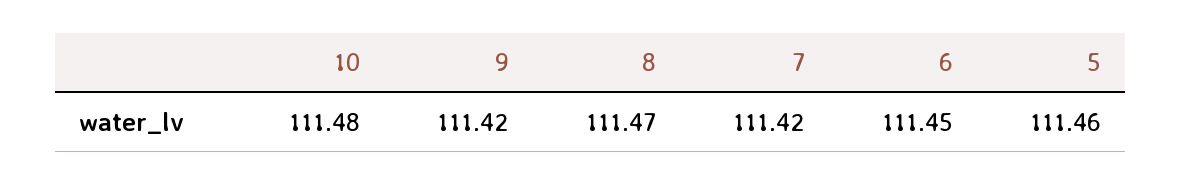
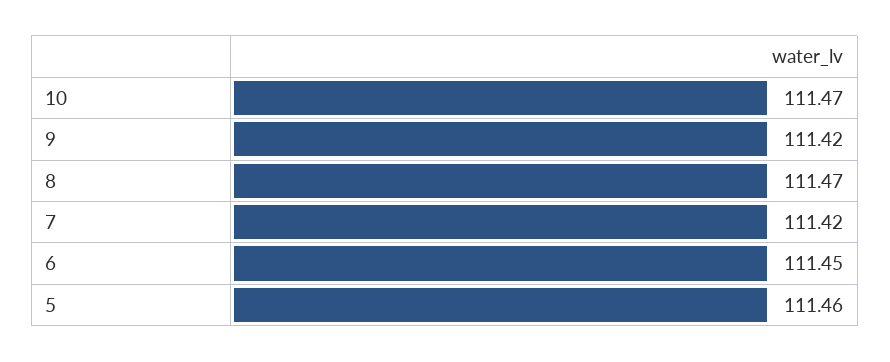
10: 111.48 -> 111.47

